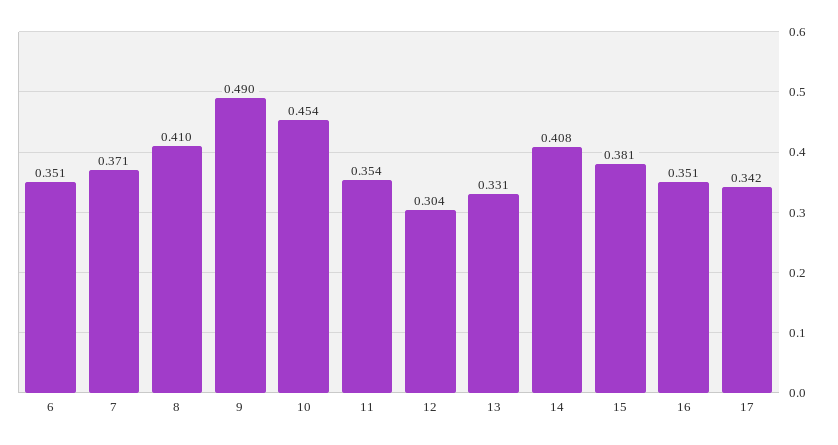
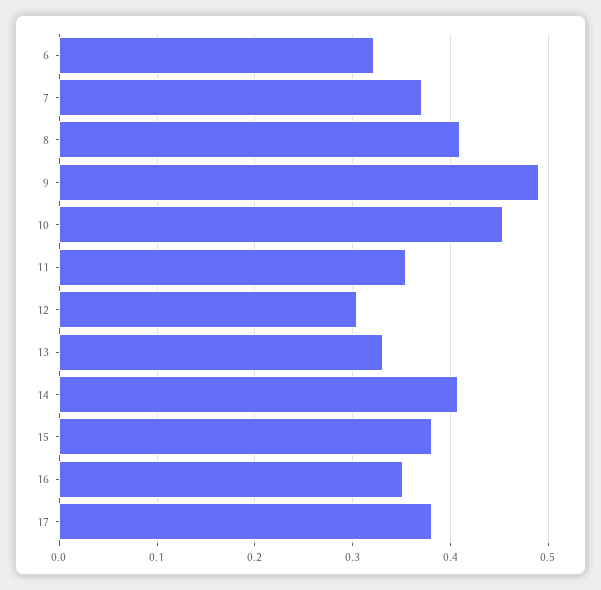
6: 0.351 -> 0.32
17: 0.342 -> 0.38

